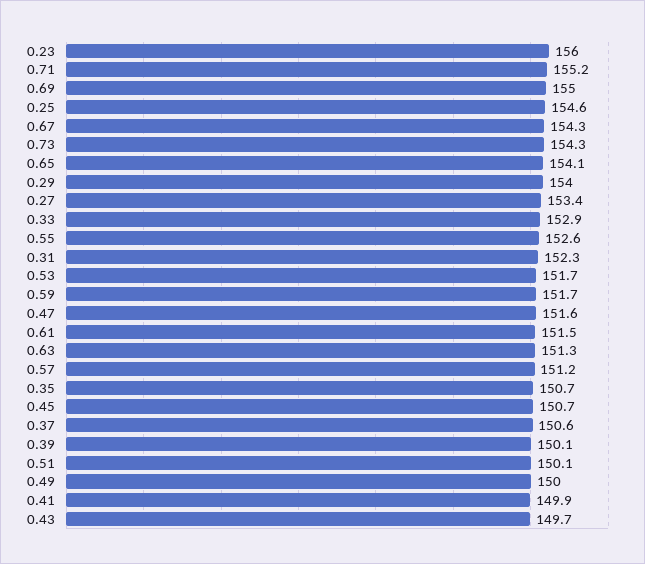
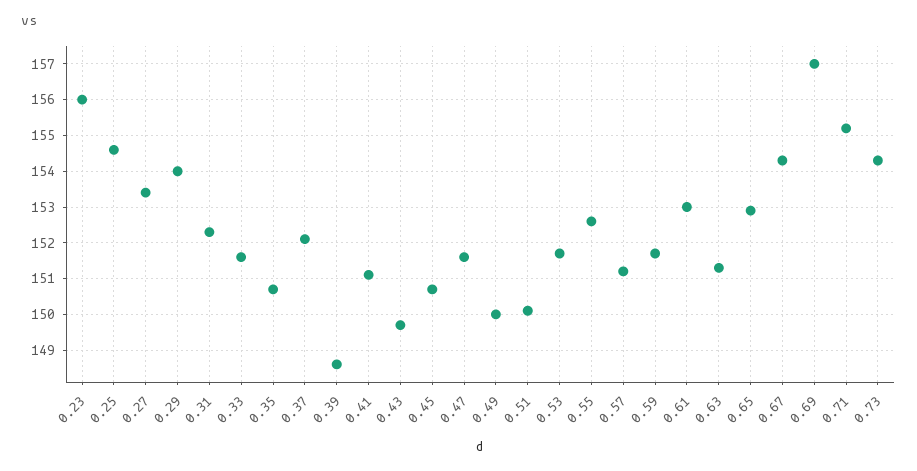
0.69: 155 -> 157
0.65: 154.1 -> 153
0.33: 152.9 -> 151.5
0.61: 151.5 -> 153
0.37: 150.6 -> 152
0.39: 150.1 -> 148.5
0.41: 149.9 -> 151

